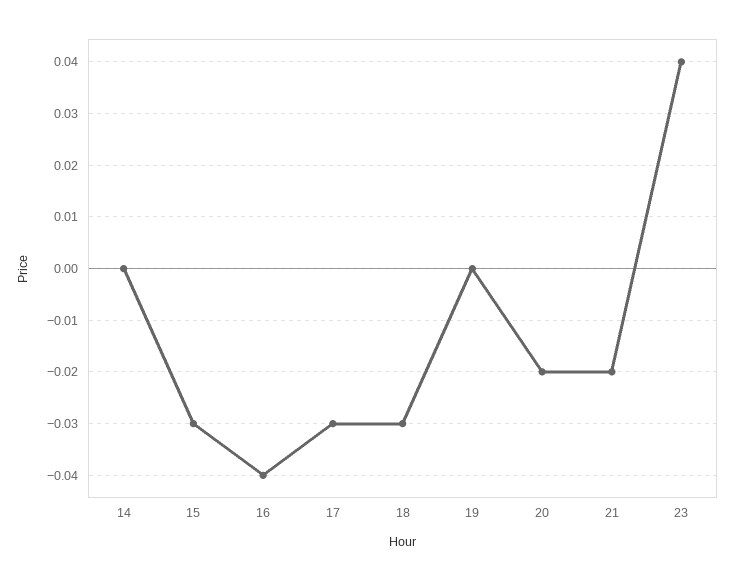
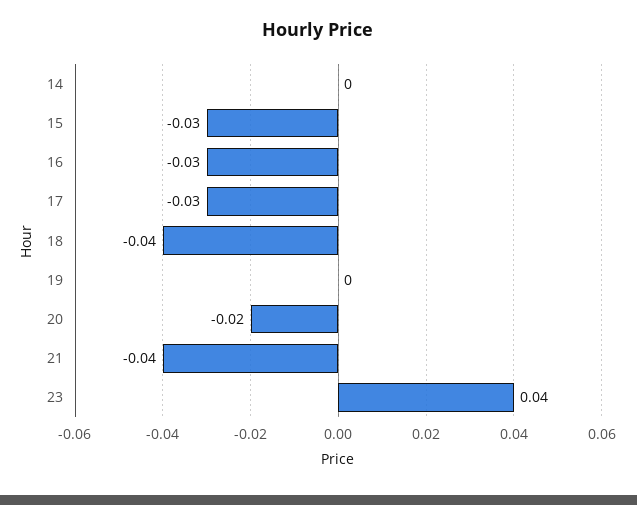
16: -0.04 -> -0.03
18: -0.03 -> -0.04
21: -0.02 -> -0.04

